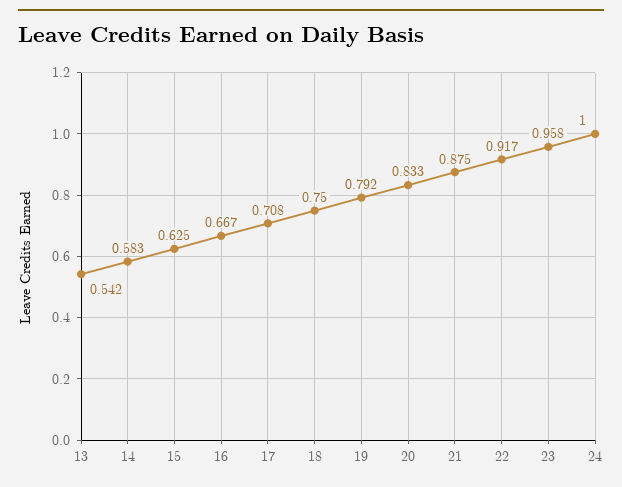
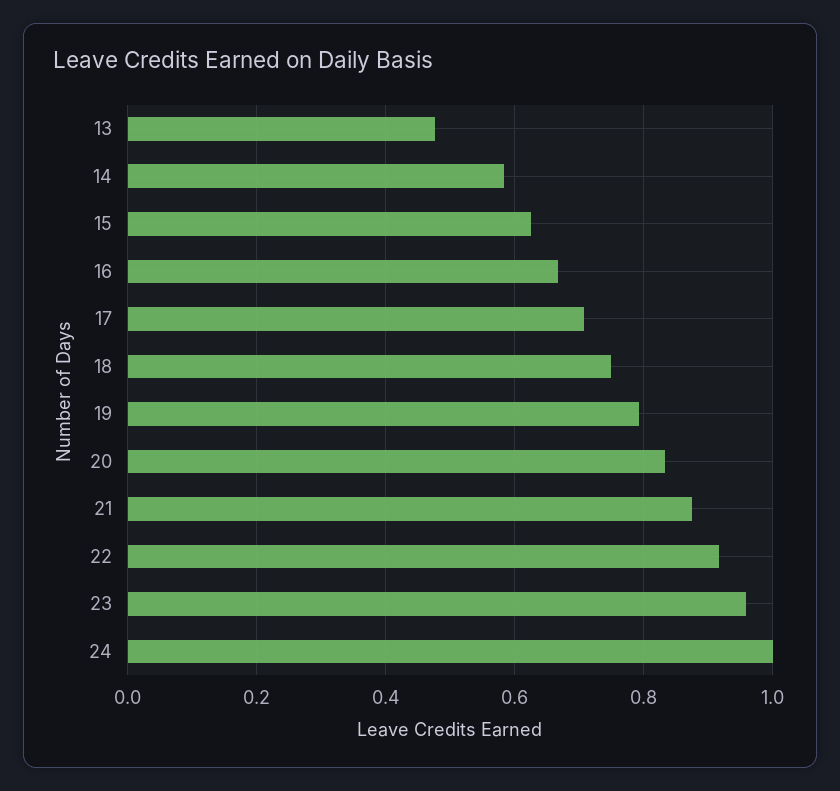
13: 0.542 -> 0.48

